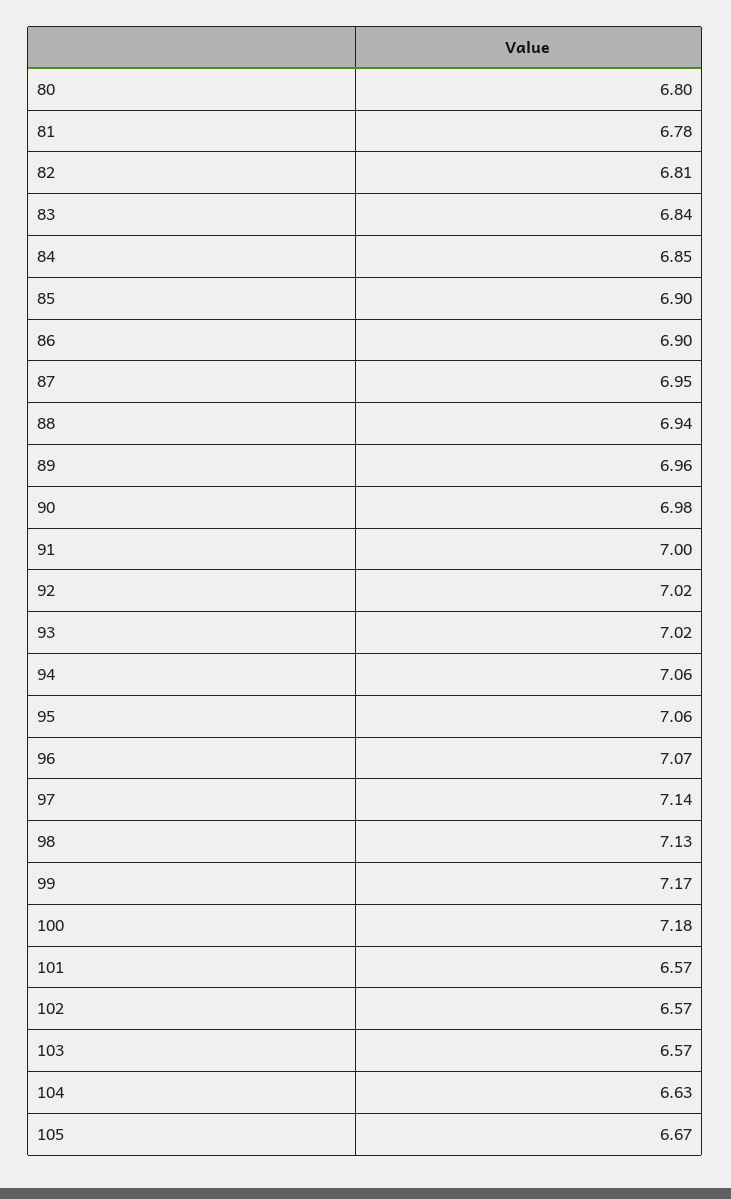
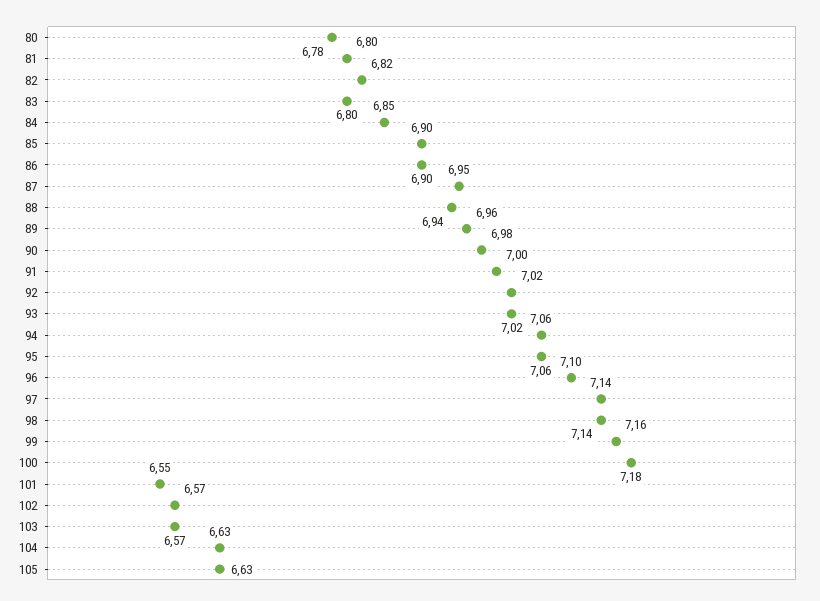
80: 6.8 -> 6.78
81: 6.78 -> 6.8
82: 6.81 -> 6.82
83: 6.84 -> 6.8
96: 7.07 -> 7.1
98: 7.13 -> 7.14
99: 7.17 -> 7.16
101: 6.57 -> 6.55
105: 6.67 -> 6.63

